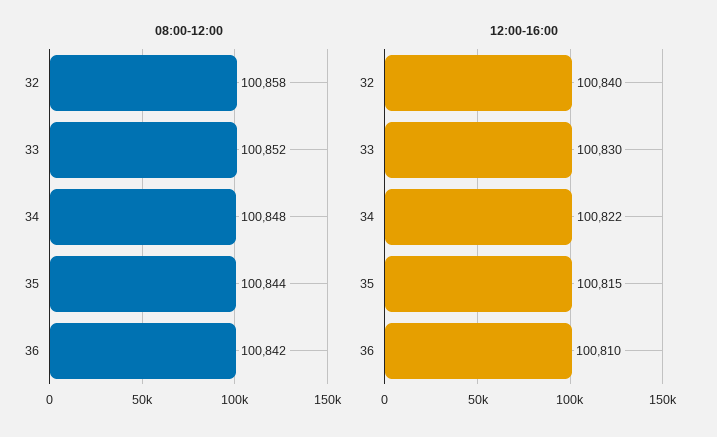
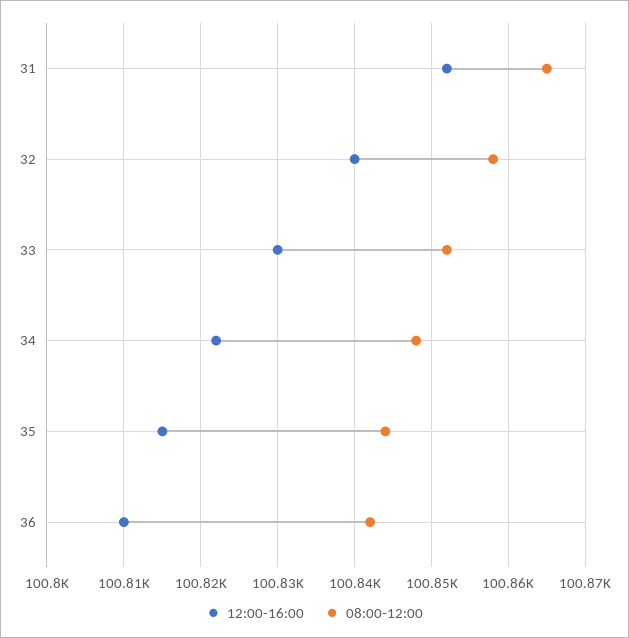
12:00-16:00, 31: none -> 100852
08:00-12:00, 31: none -> 100865

